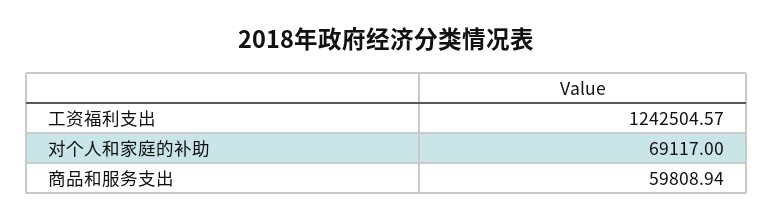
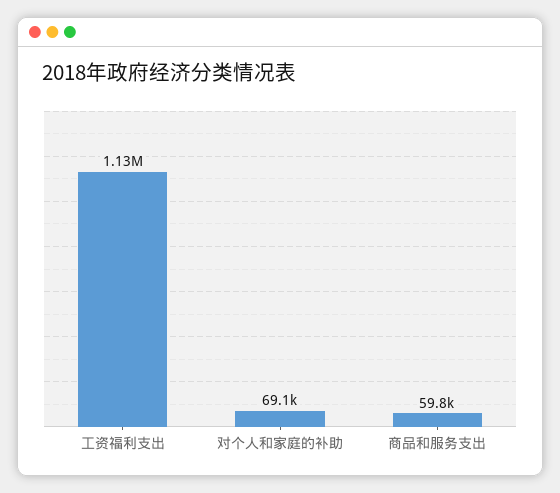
工资福利支出: 1242504.57 -> 1130000

